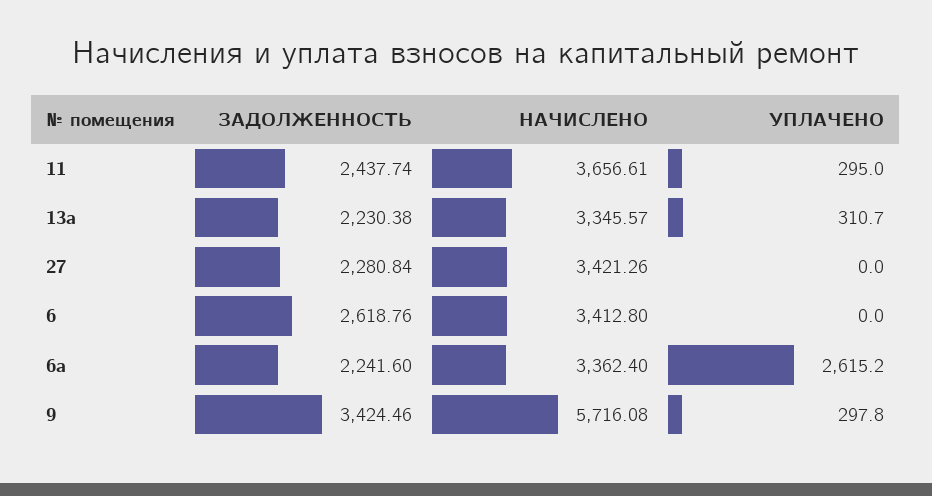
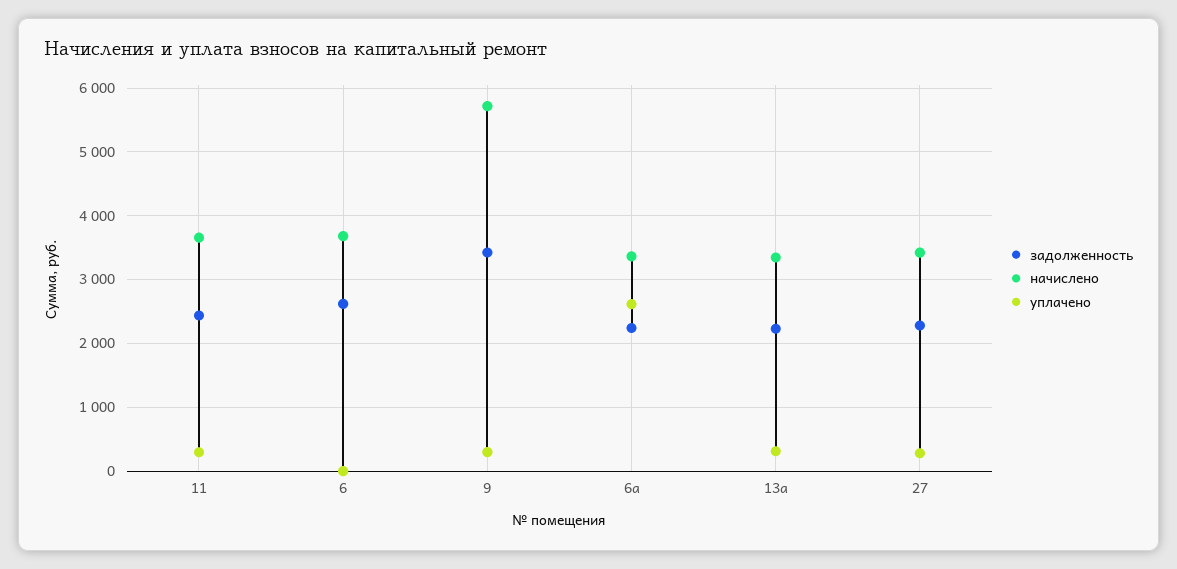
УПЛАЧЕНО, 27: 0 -> 300
НАЧИСЛЕНО, 6: 3412.8 -> 3700

